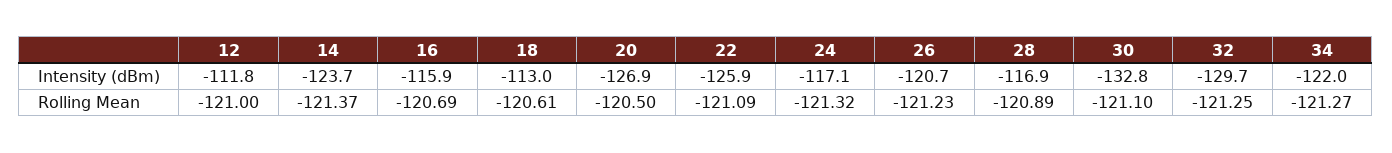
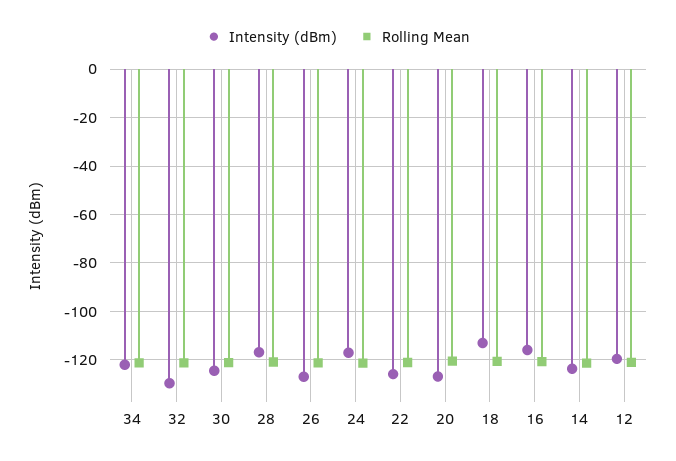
Intensity (dBm), 12: -111.8 -> -120
Intensity (dBm), 26: -120.7 -> -127.5
Intensity (dBm), 30: -132.8 -> -125

